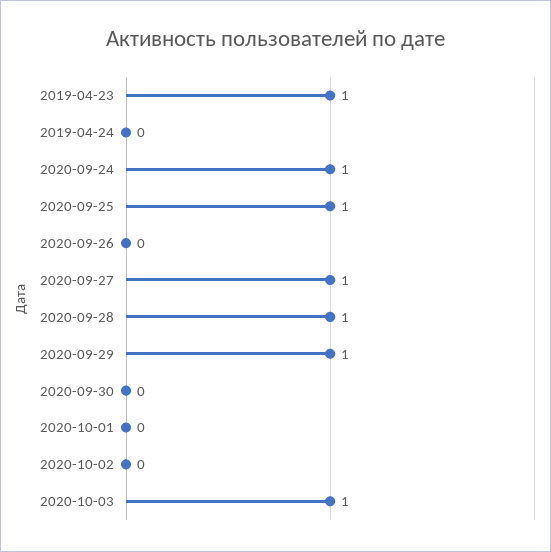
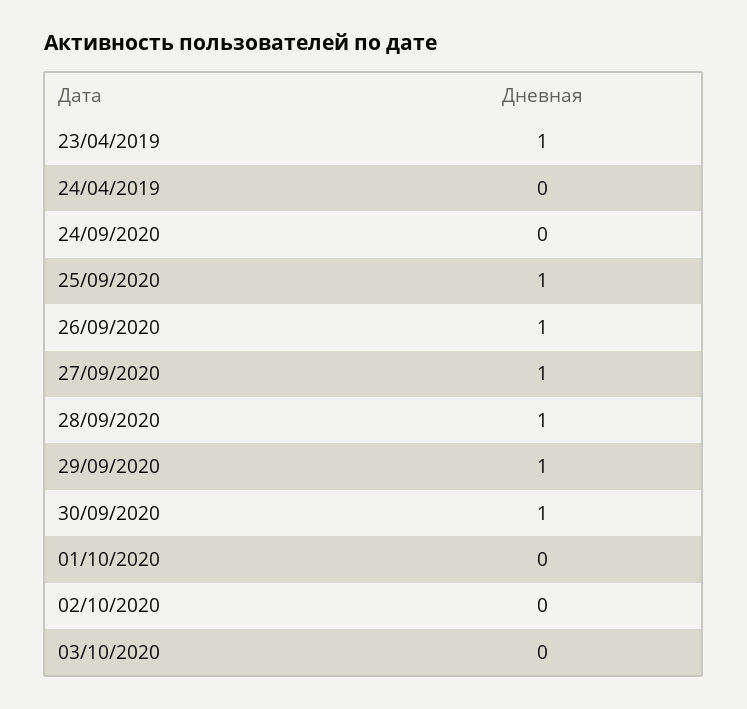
2020-09-24: 1 -> 0
2020-09-26: 0 -> 1
2020-09-30: 0 -> 1
2020-10-03: 1 -> 0

